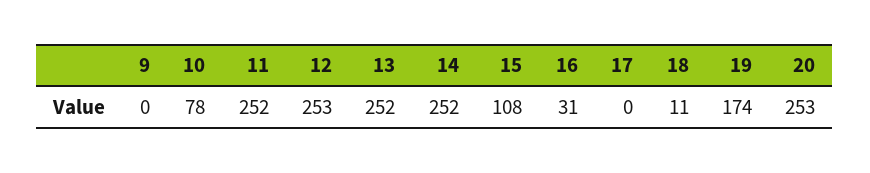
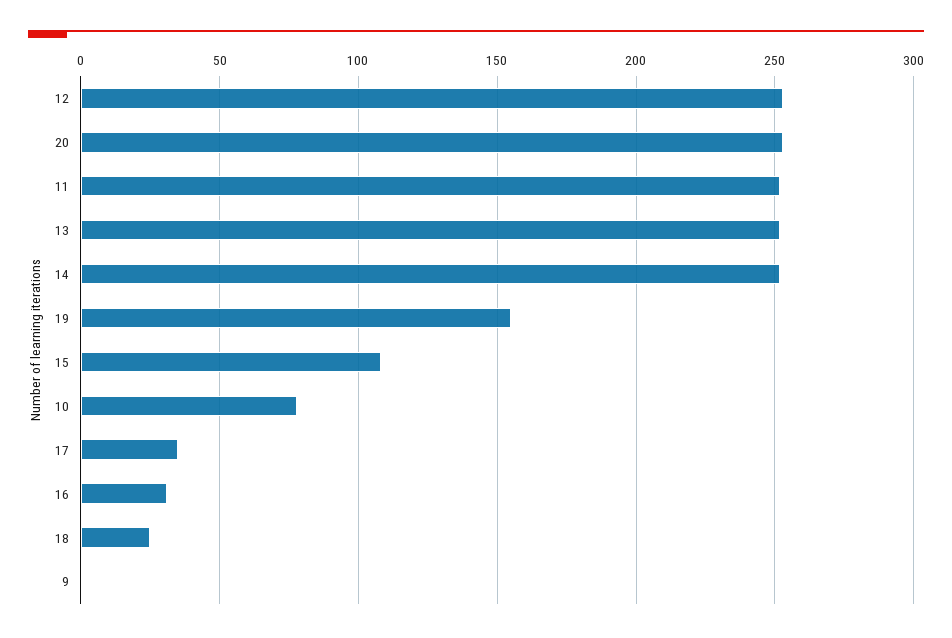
17: 0 -> 35
18: 11 -> 25
19: 174 -> 155

